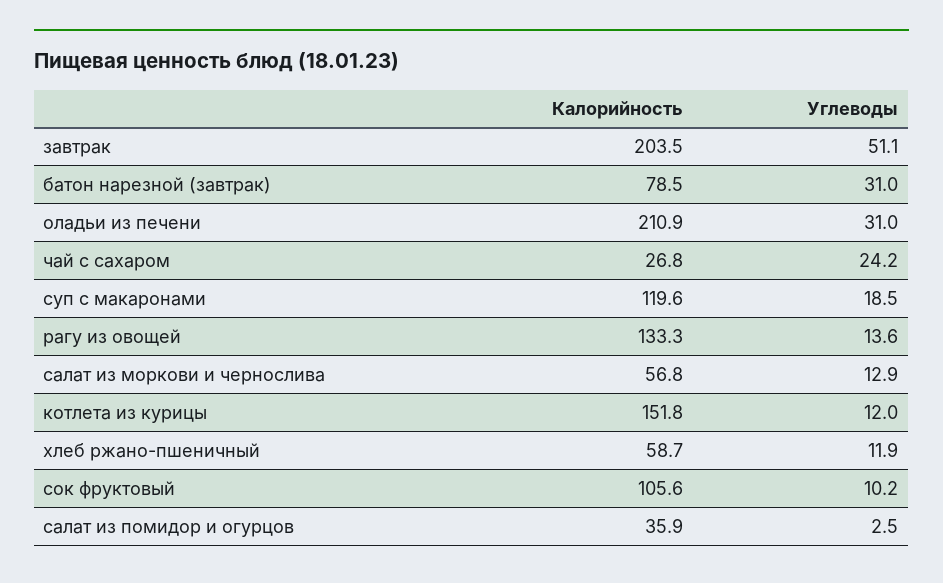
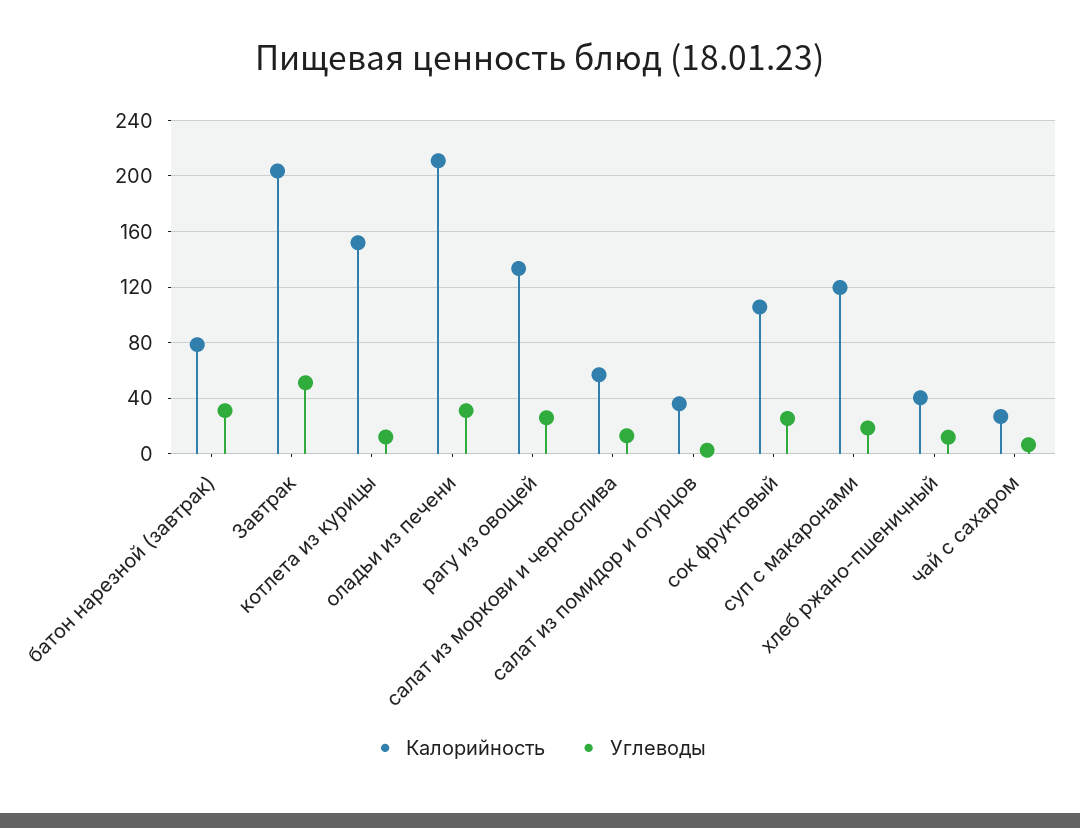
Углеводы, чай с сахаром: 24.2 -> 5
Углеводы, рагу из овощей: 13.6 -> 25
Калорийность, хлеб ржано-пшеничный: 58.7 -> 40
Углеводы, сок фруктовый: 10.2 -> 25

